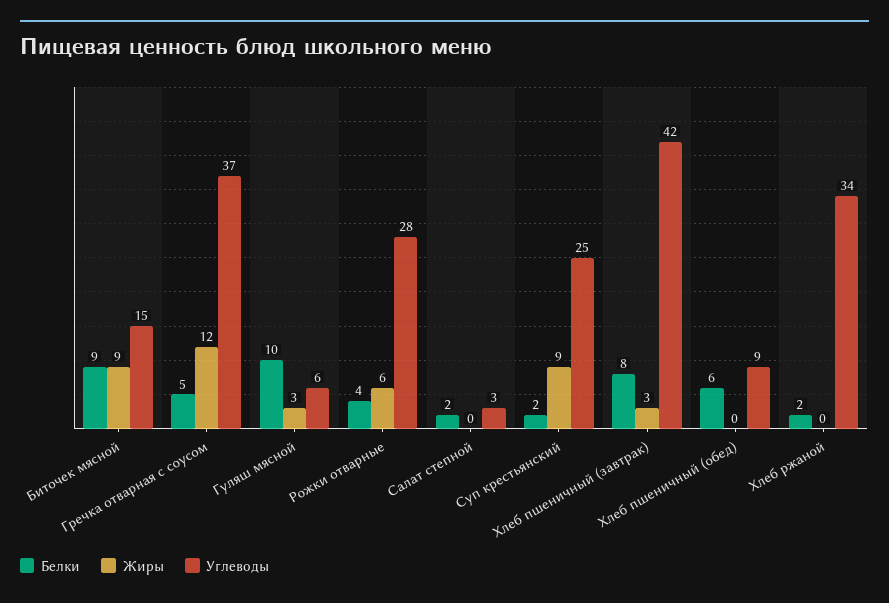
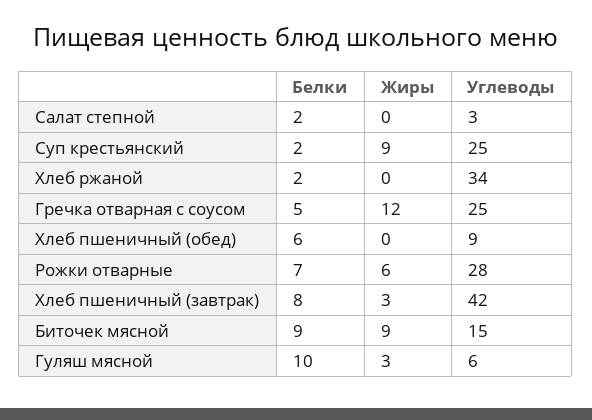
Углеводы, Гречка отварная с соусом: 37 -> 25
Белки, Рожки отварные: 4 -> 7

